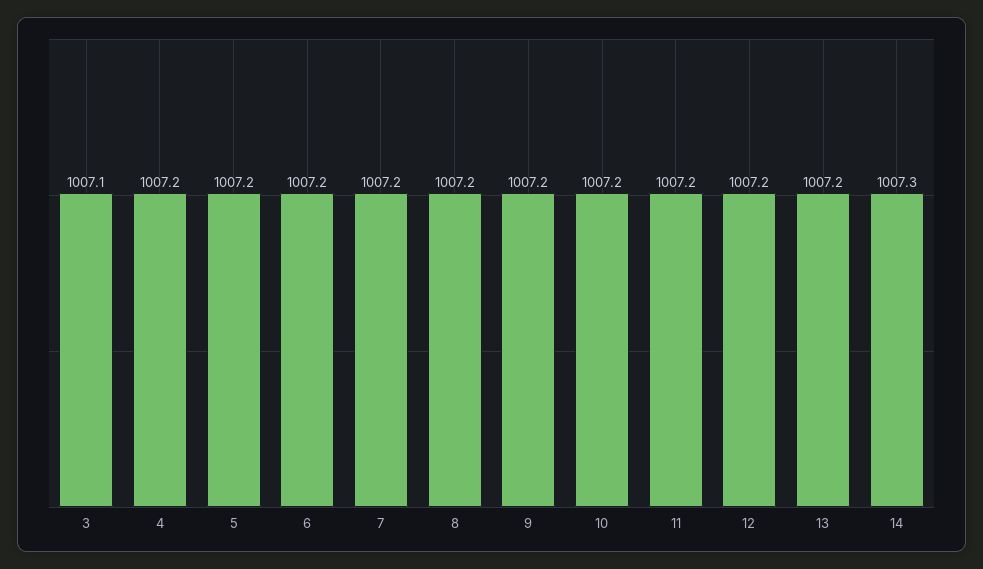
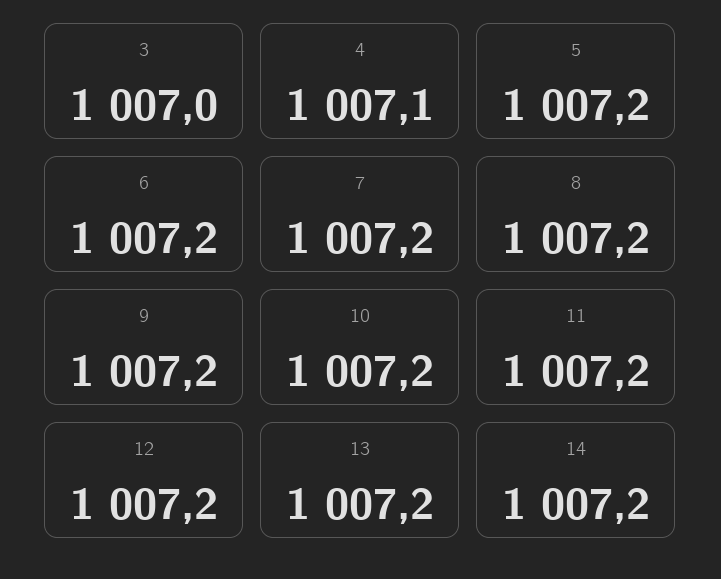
3: 1007.1 -> 1007
4: 1007.2 -> 1007.1
14: 1007.3 -> 1007.2

